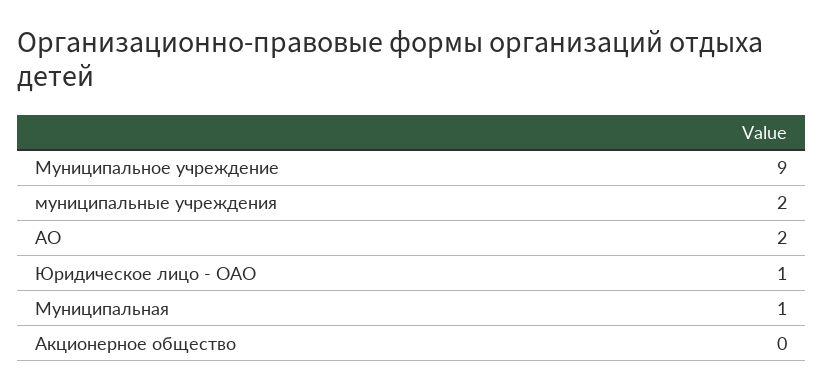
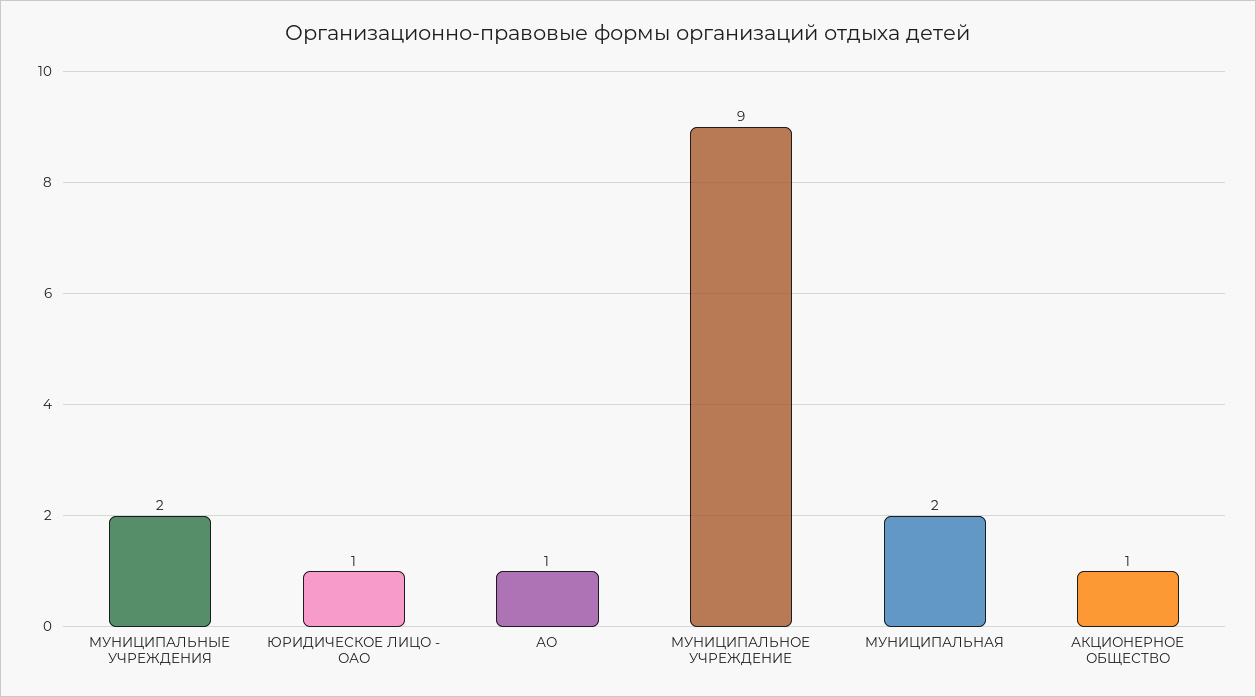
АО: 2 -> 1
Муниципальная: 1 -> 2
Акционерное общество: 0 -> 1

